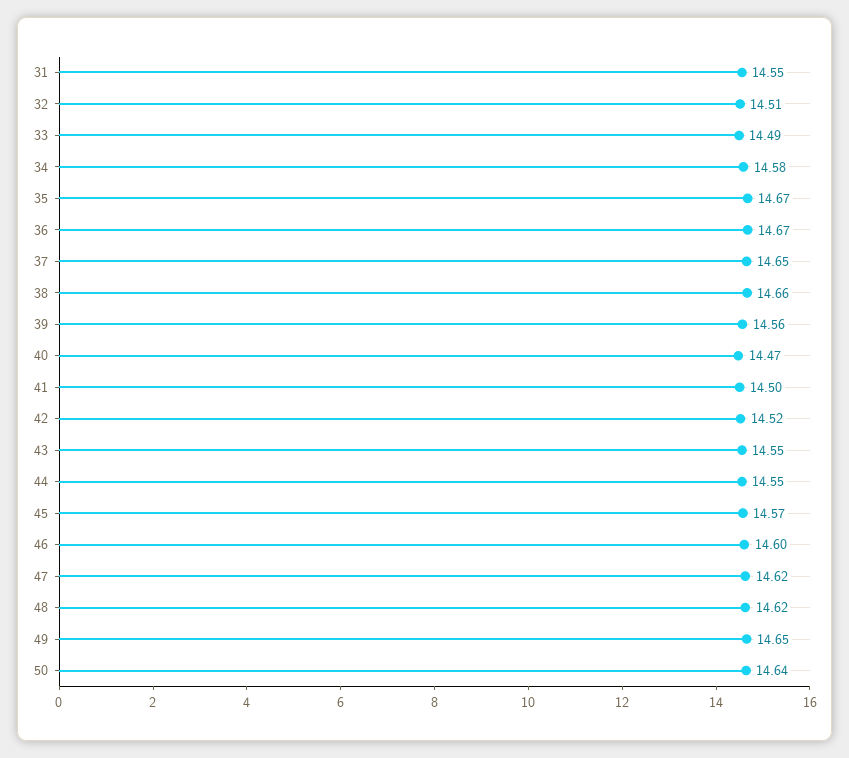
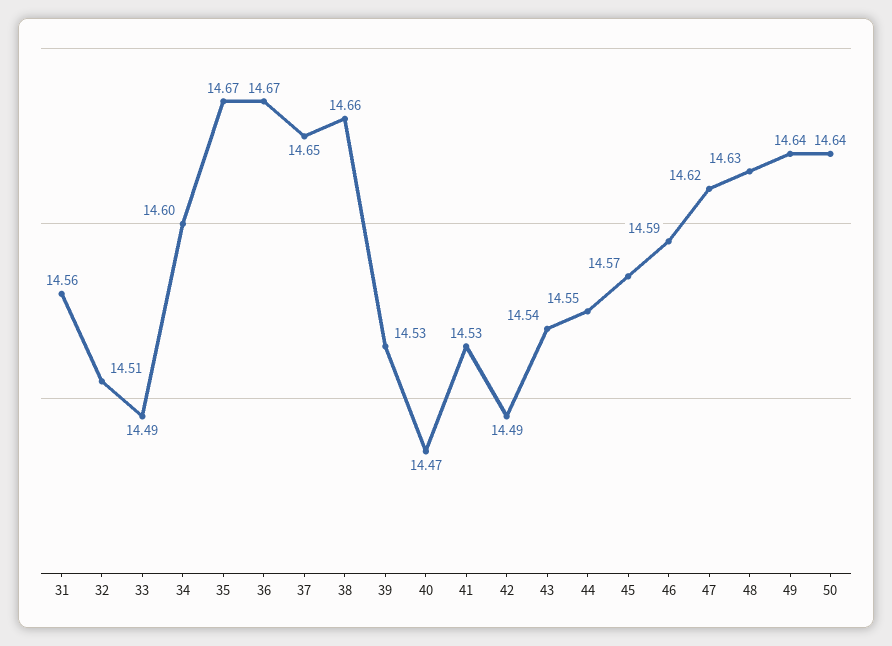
31: 14.55 -> 14.56
34: 14.58 -> 14.6
39: 14.56 -> 14.53
41: 14.5 -> 14.53
42: 14.52 -> 14.49
43: 14.55 -> 14.54
46: 14.6 -> 14.59
48: 14.62 -> 14.63
49: 14.65 -> 14.64

